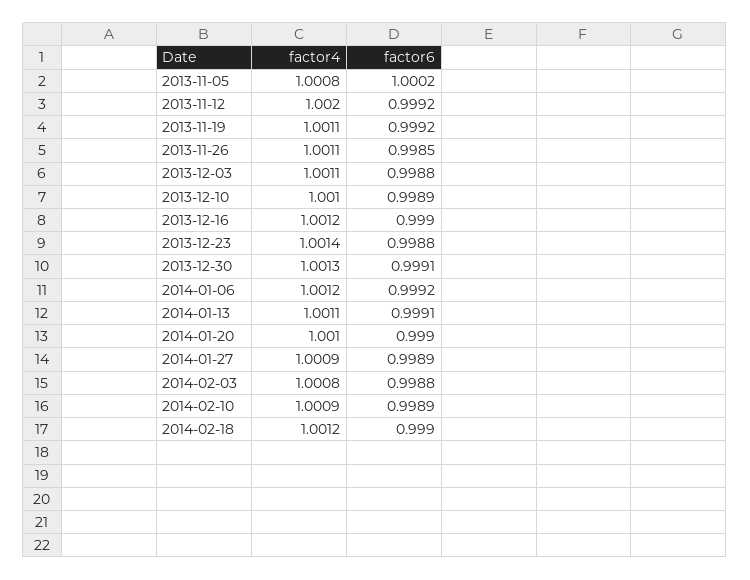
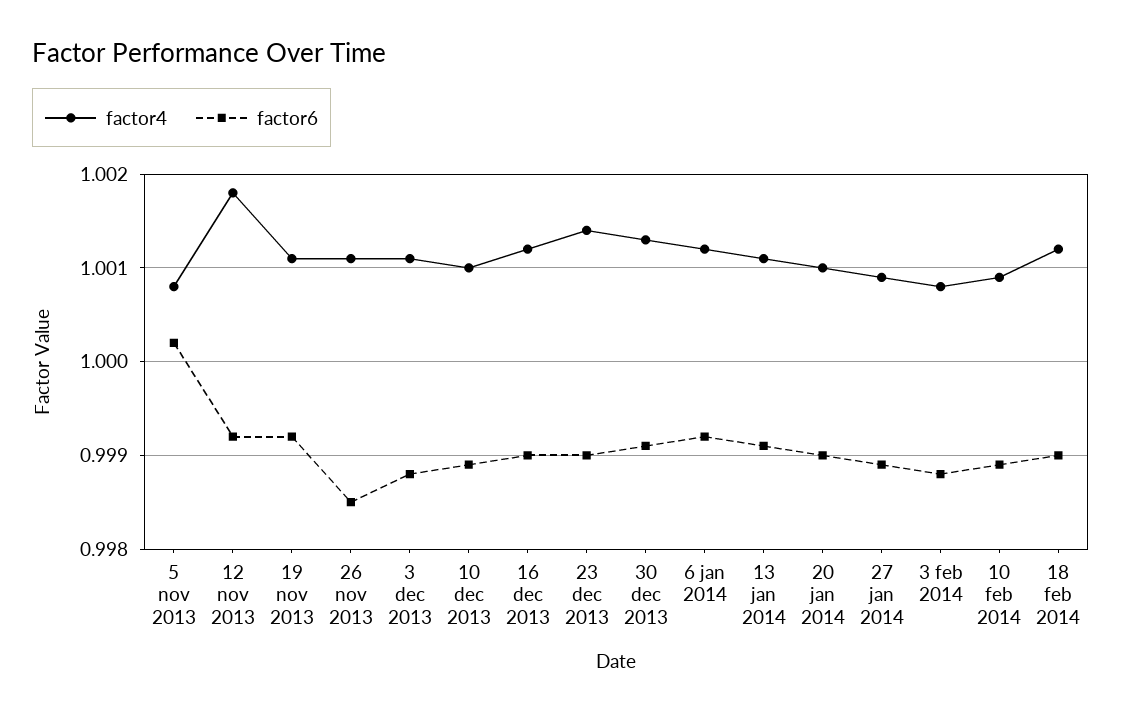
factor4, 2013-11-12: 1.002 -> 1.0018
factor6, 2013-12-23: 0.9988 -> 0.999

